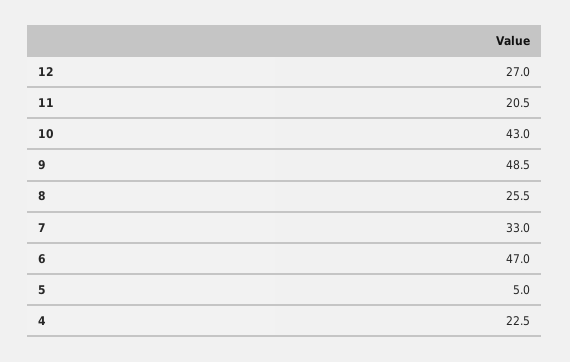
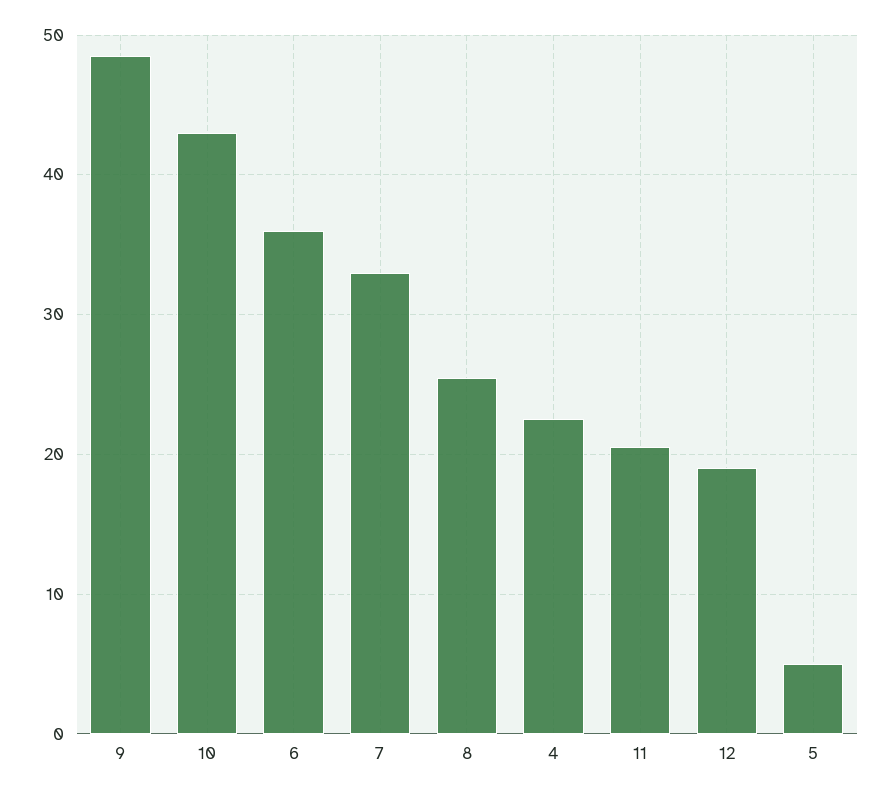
12: 27 -> 19
6: 47 -> 36

